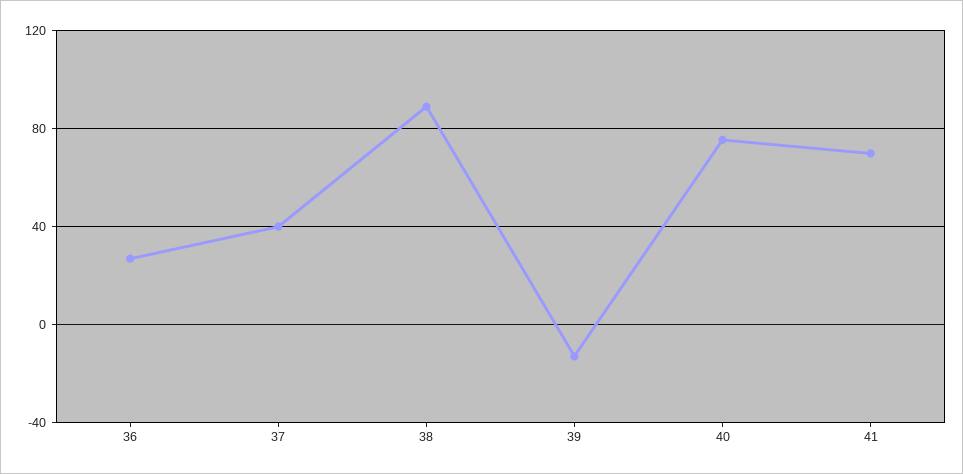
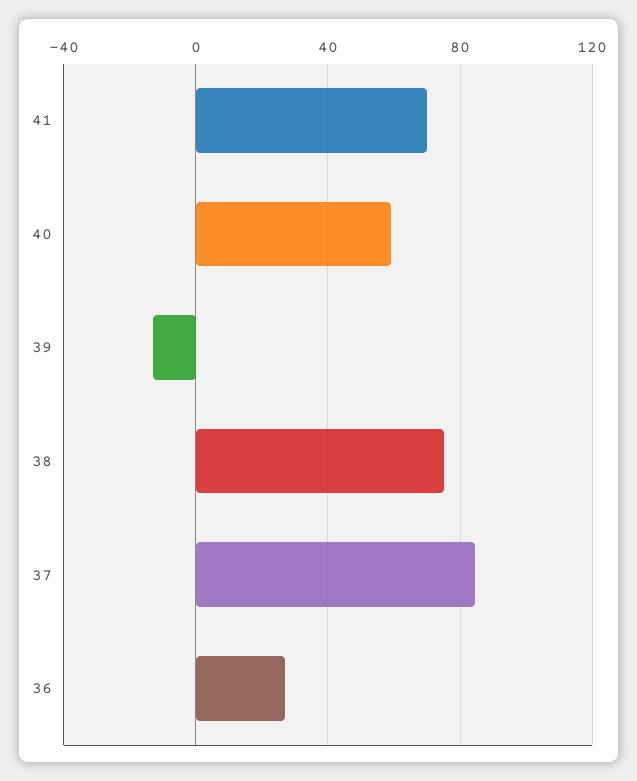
37: 40 -> 85
38: 90 -> 75
40: 75 -> 60

